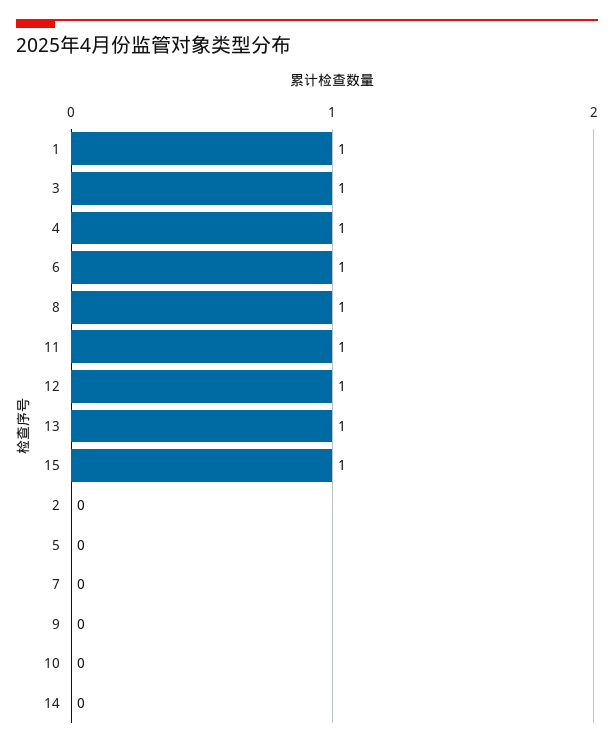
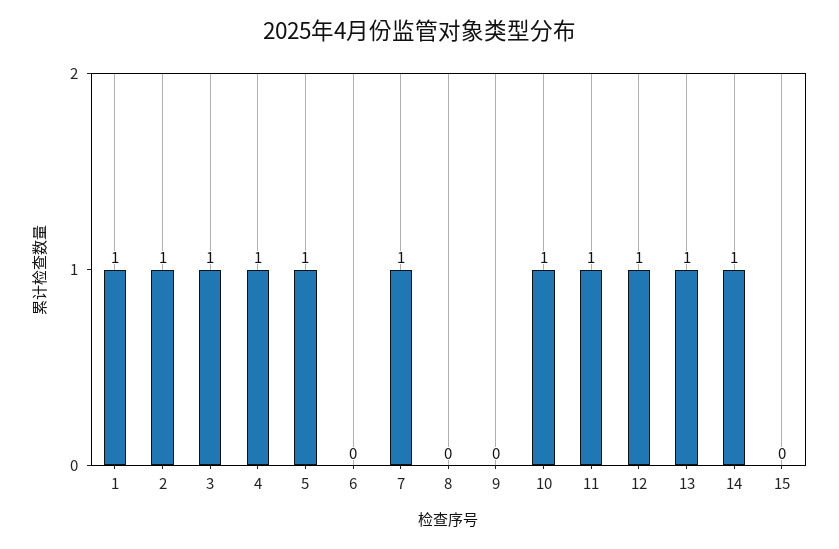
6: 1 -> 0
8: 1 -> 0
15: 1 -> 0
2: 0 -> 1
5: 0 -> 1
7: 0 -> 1
10: 0 -> 1
14: 0 -> 1

